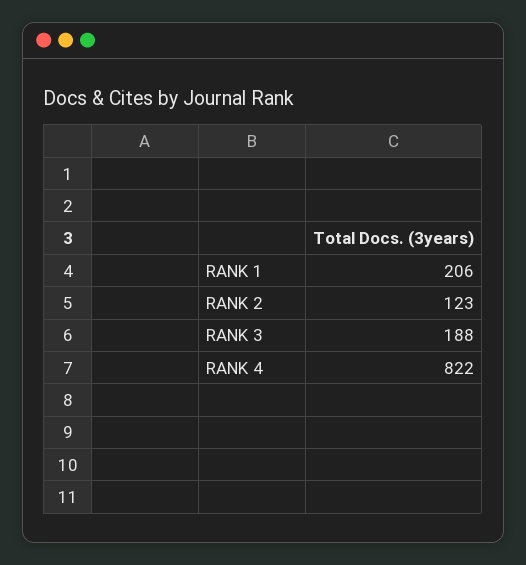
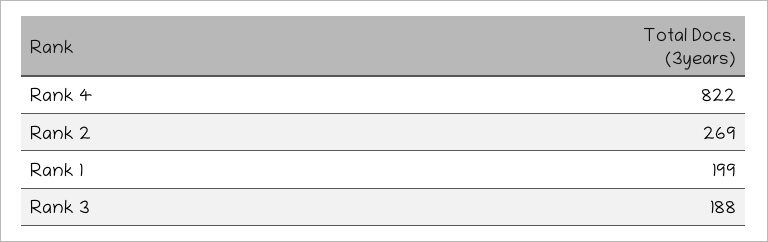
RANK 1: 206 -> 199
RANK 2: 123 -> 269

